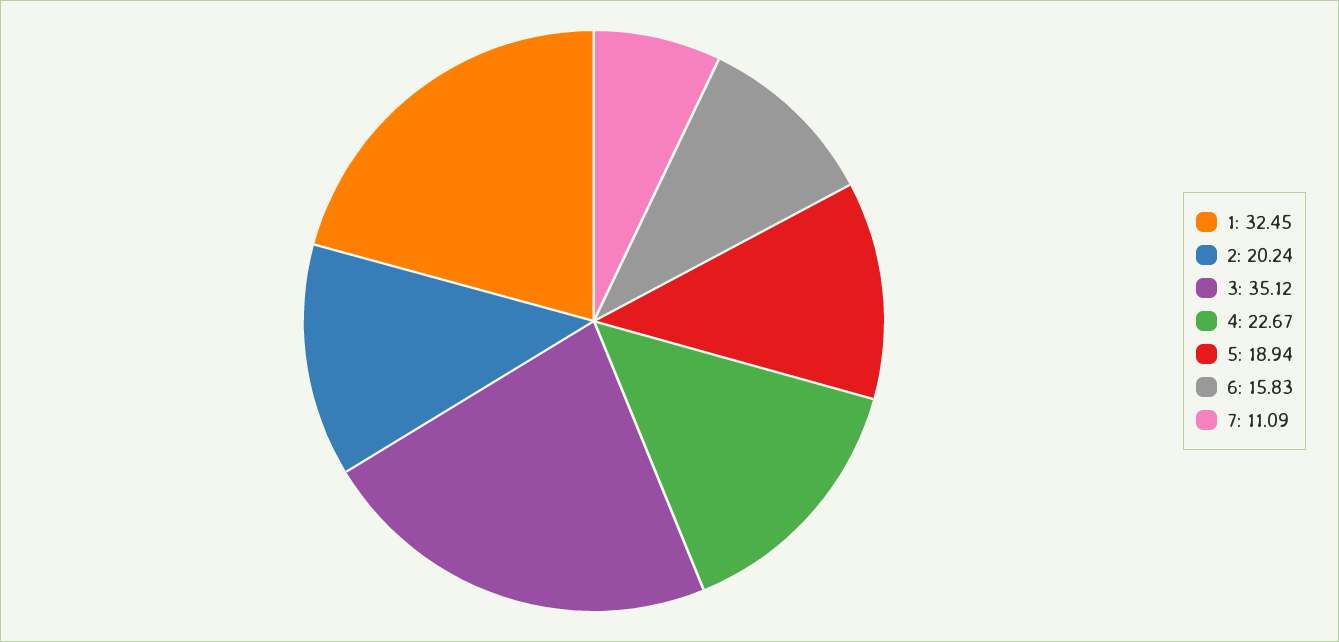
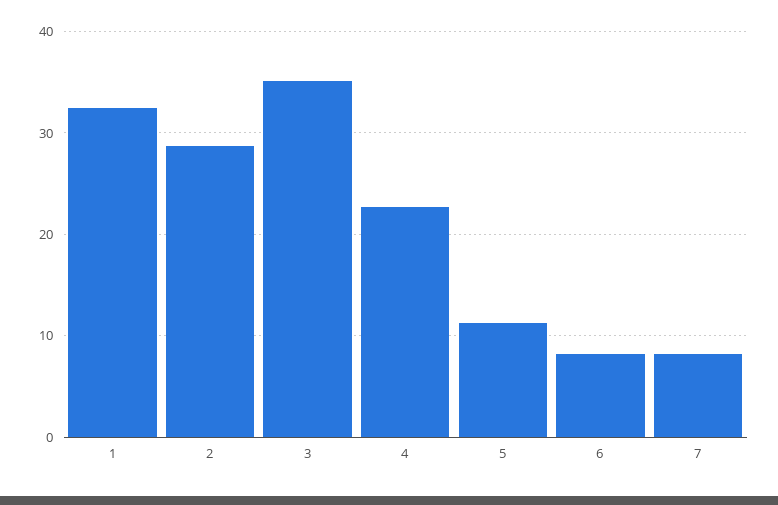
2: 20.24 -> 29
5: 18.94 -> 11
6: 15.83 -> 8
7: 11.09 -> 8

